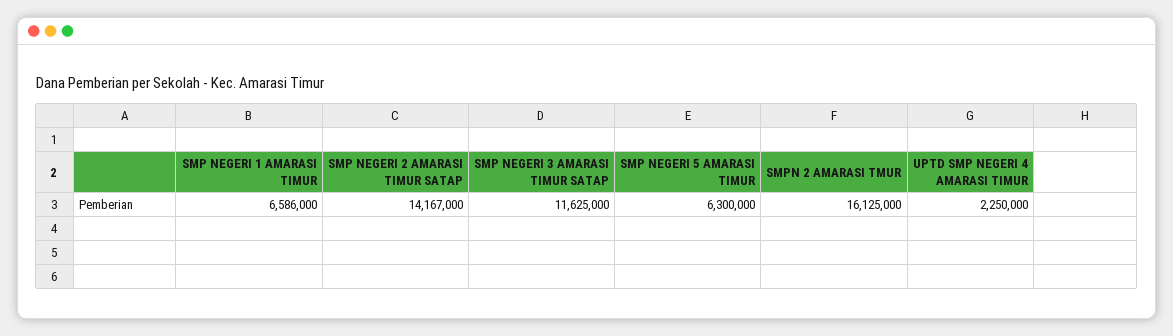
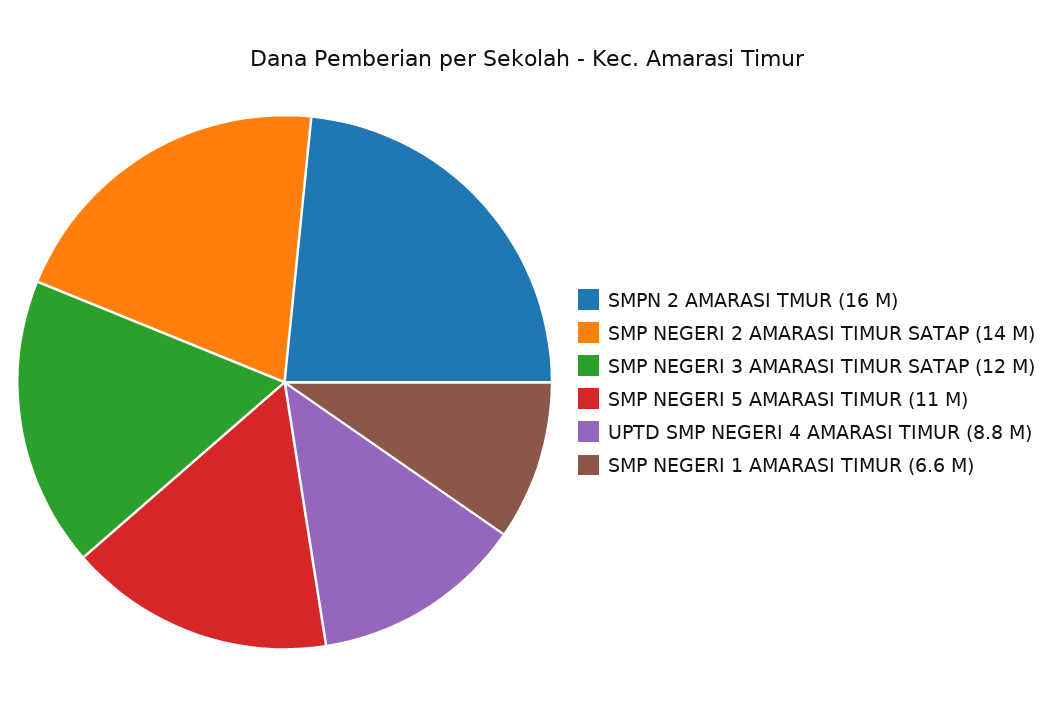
SMP NEGERI 5 AMARASI TIMUR: 6300000 -> 11000000
UPTD SMP NEGERI 4 AMARASI TIMUR: 2250000 -> 8800000

